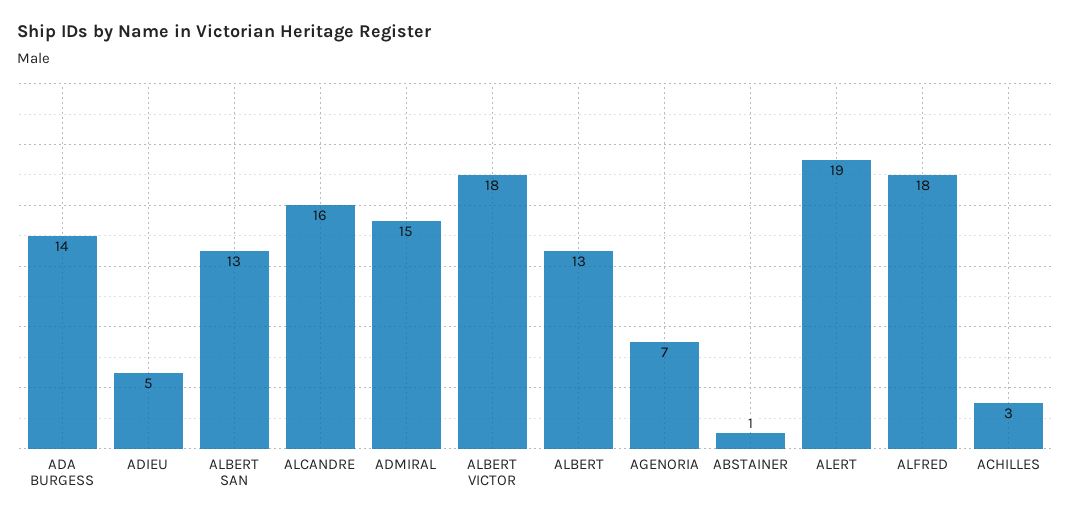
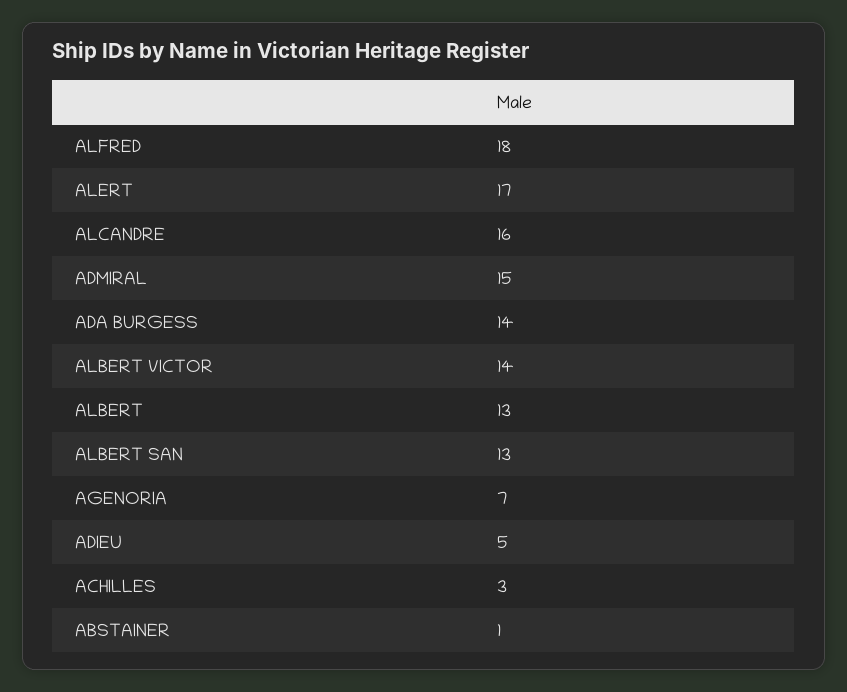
ALBERT VICTOR: 18 -> 14
ALERT: 19 -> 17

